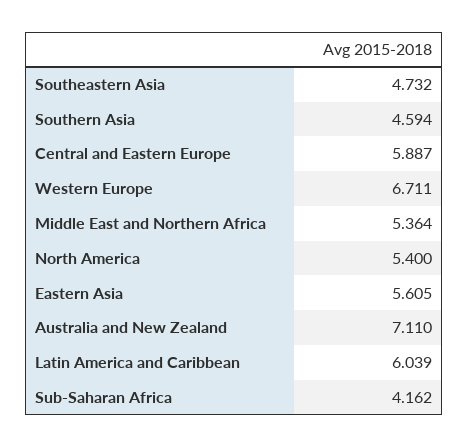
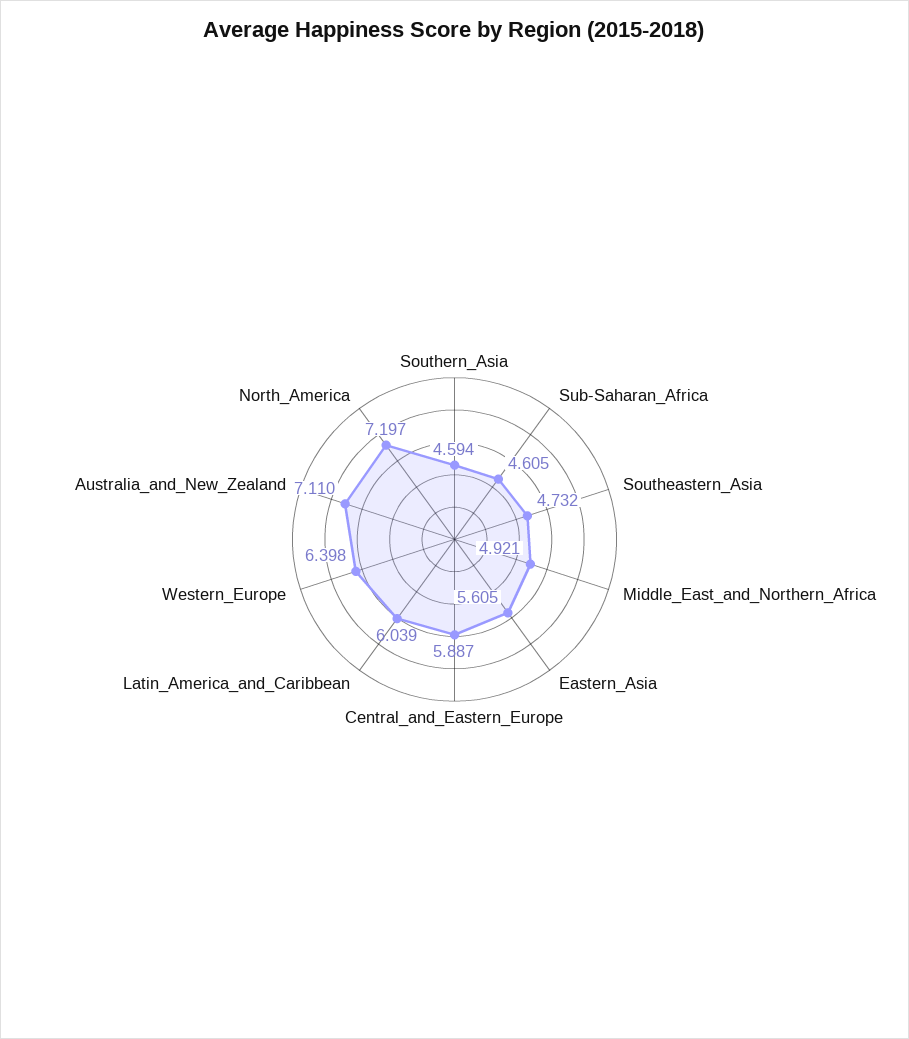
Western Europe: 6.711 -> 6.398
Middle East and Northern Africa: 5.364 -> 4.921
North America: 5.4 -> 7.197
Sub-Saharan Africa: 4.162 -> 4.605

